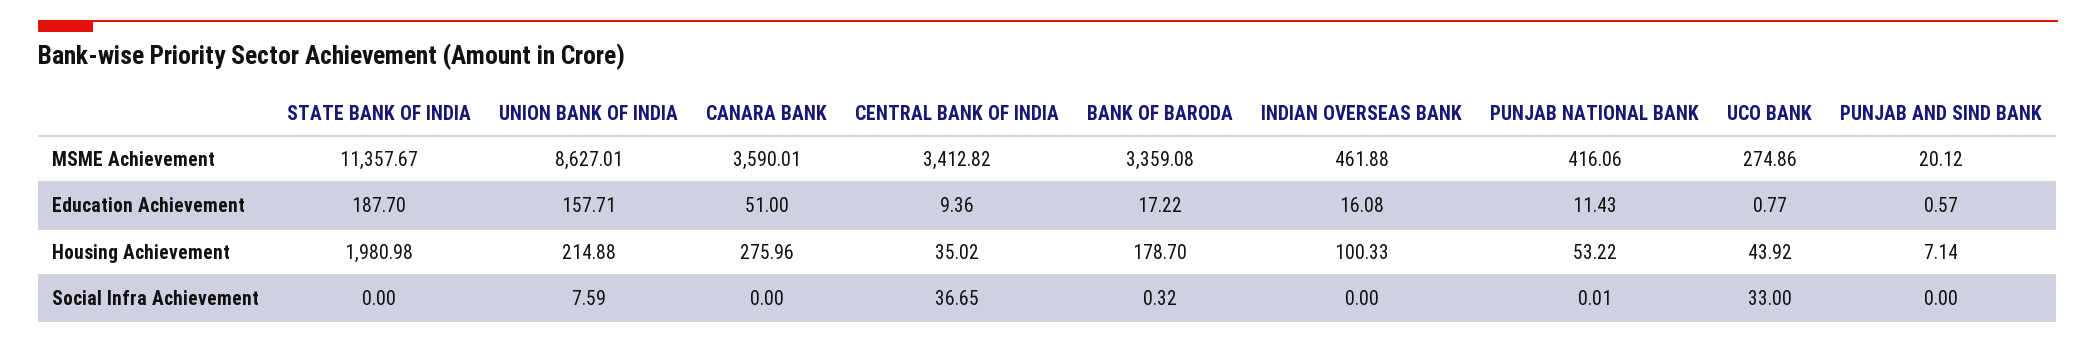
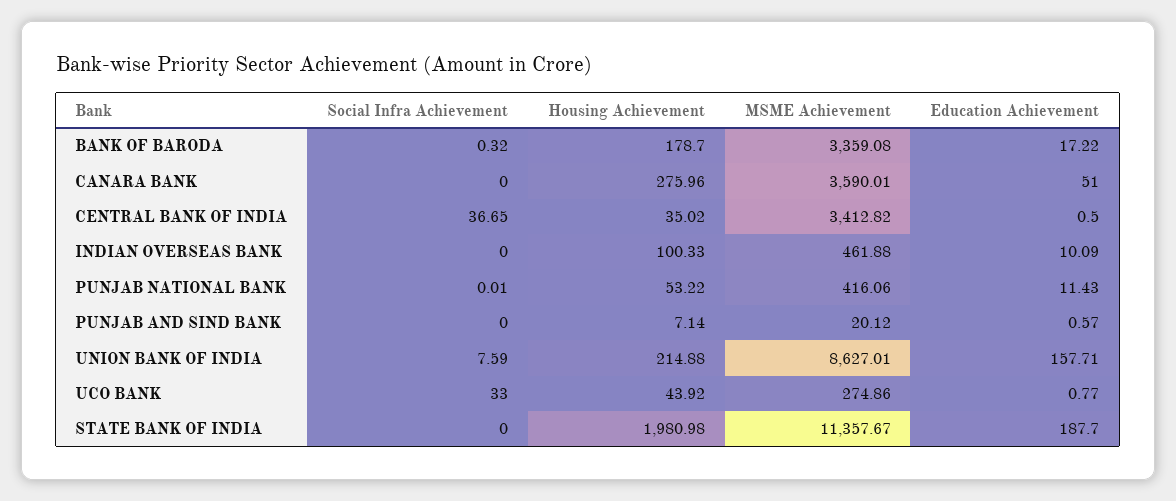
CENTRAL BANK OF INDIA, Education Achievement: 9.36 -> 0.5
INDIAN OVERSEAS BANK, Education Achievement: 16.08 -> 10.09

